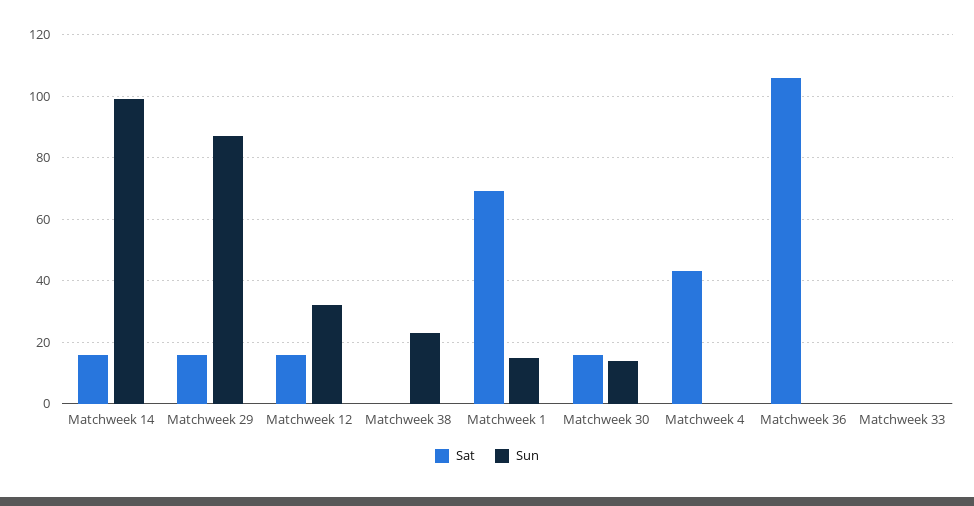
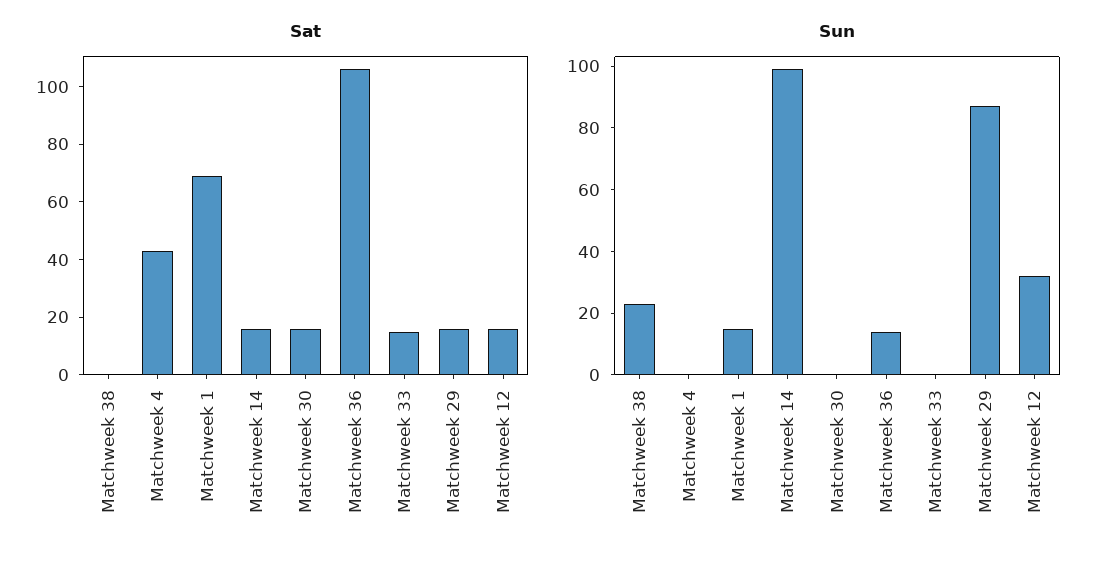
Sun, Matchweek 30: 15 -> 0
Sun, Matchweek 36: 0 -> 15
Sat, Matchweek 33: 0 -> 15

